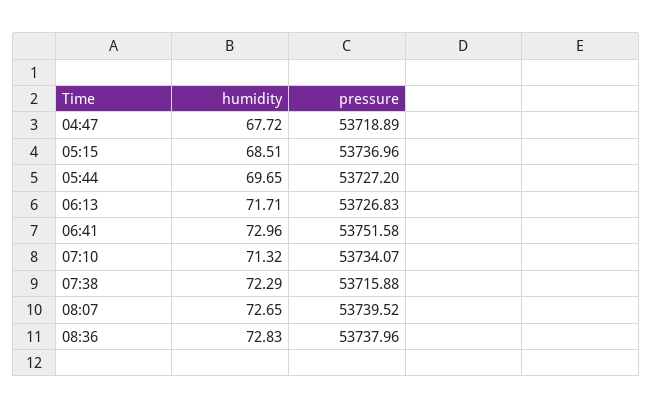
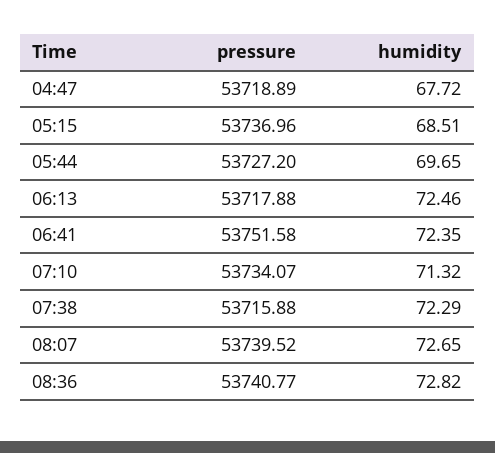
humidity, 06:13: 71.71 -> 72.46
pressure, 06:13: 53726.83 -> 53717.88
humidity, 06:41: 72.96 -> 72.35
humidity, 08:36: 72.83 -> 72.82
pressure, 08:36: 53737.96 -> 53740.77

